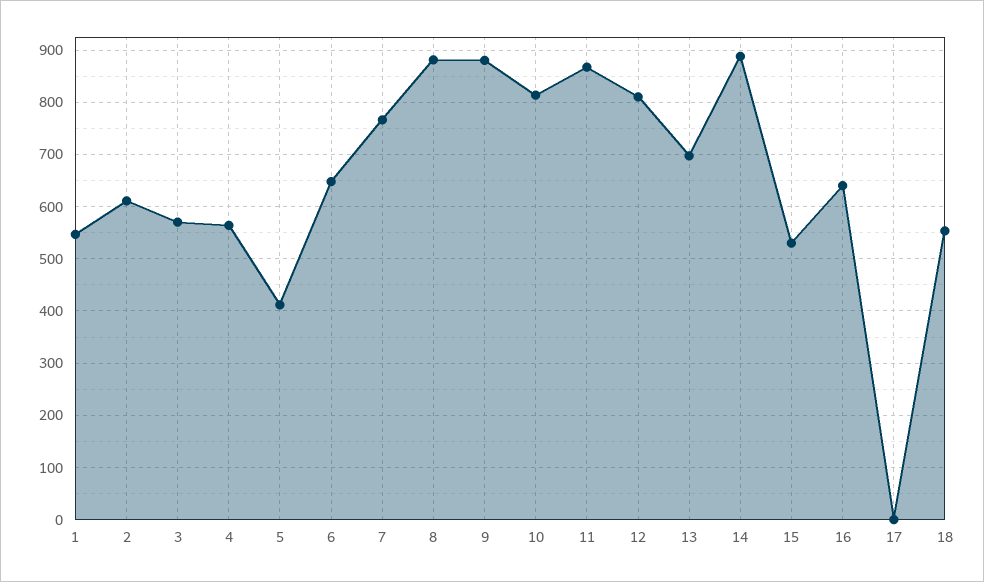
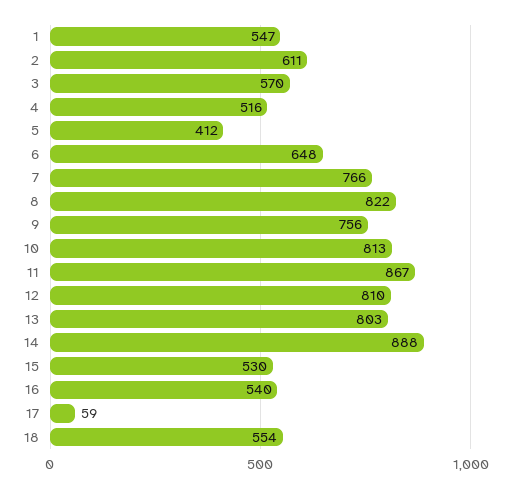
4: 560 -> 516
8: 880 -> 822
9: 880 -> 756
13: 700 -> 803
16: 640 -> 540
17: 0 -> 59

